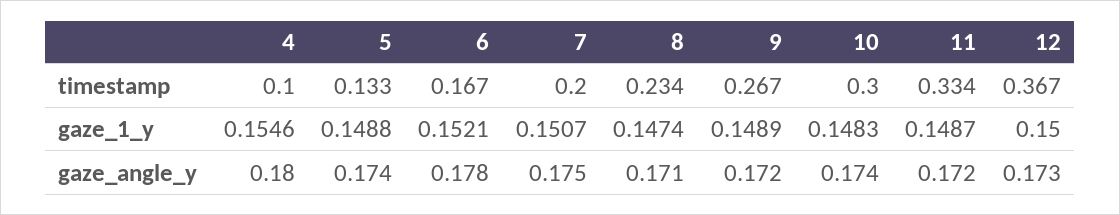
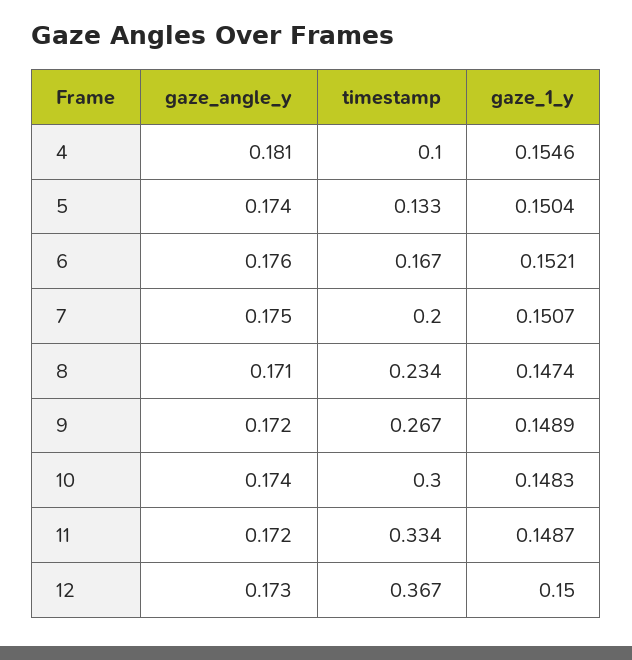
5, gaze_1_y: 0.1488 -> 0.1504
4, gaze_angle_y: 0.18 -> 0.181
6, gaze_angle_y: 0.178 -> 0.176

